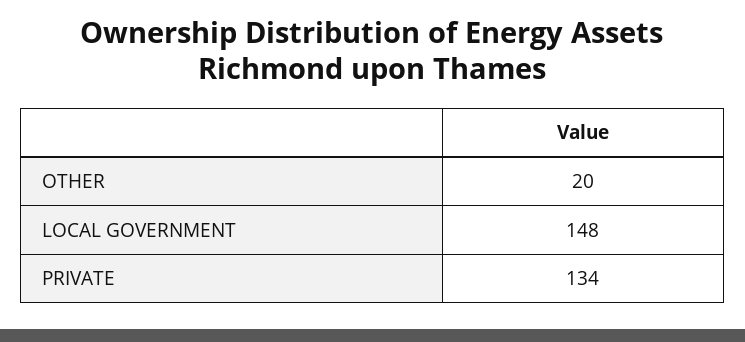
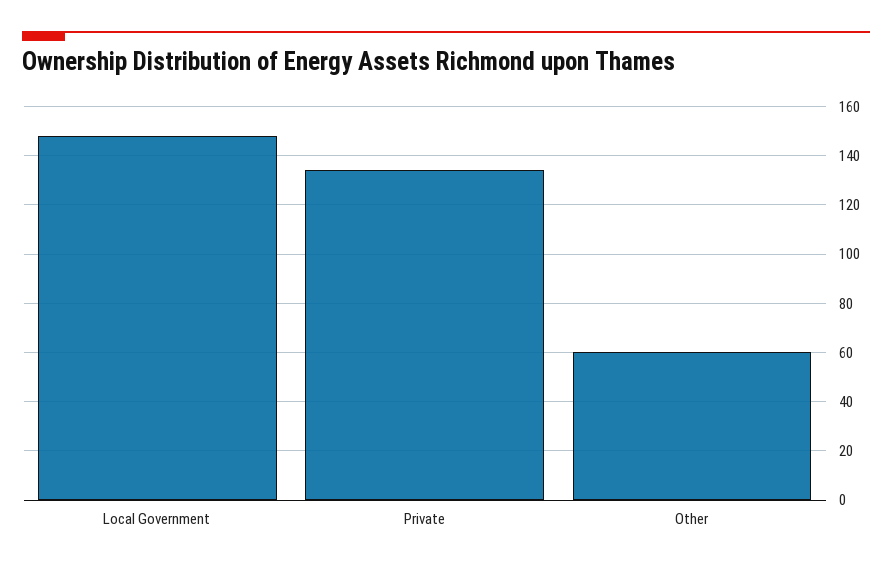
OTHER: 20 -> 60

